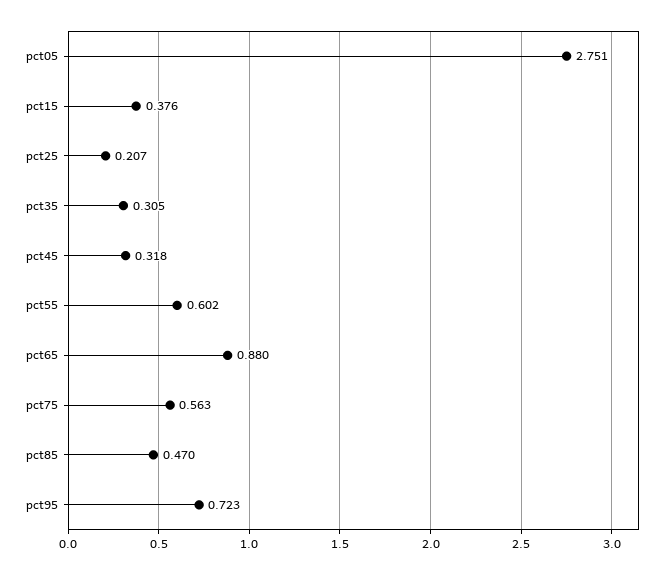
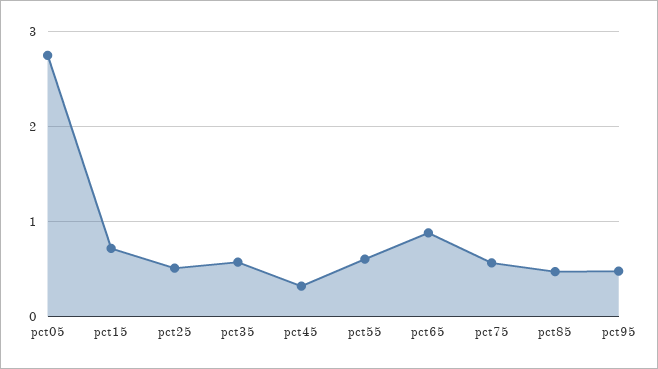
pct15: 0.376 -> 0.7
pct25: 0.207 -> 0.5
pct35: 0.305 -> 0.6
pct95: 0.723 -> 0.5

